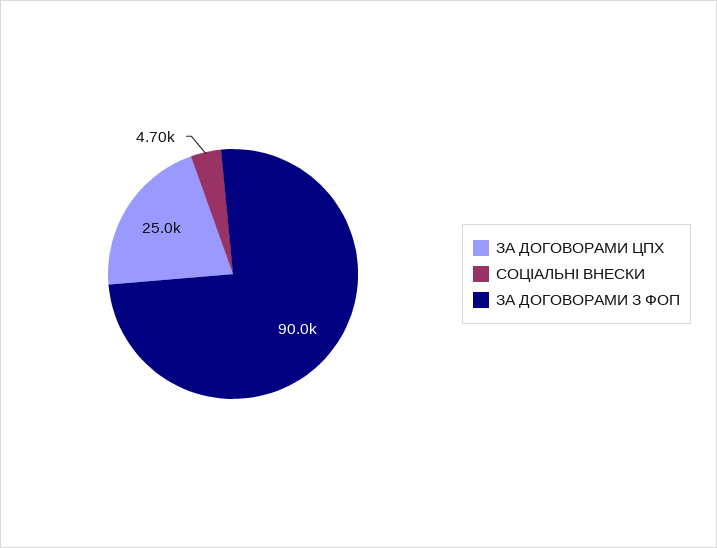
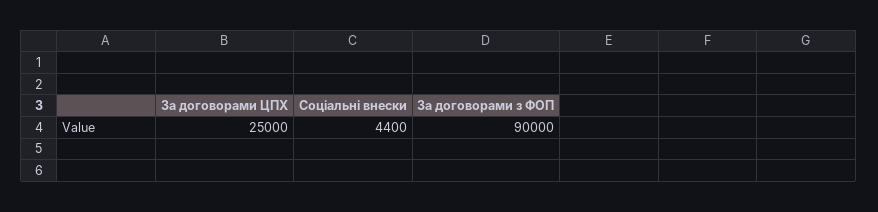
СОЦІАЛЬНІ ВНЕСКИ: 4700 -> 4400

